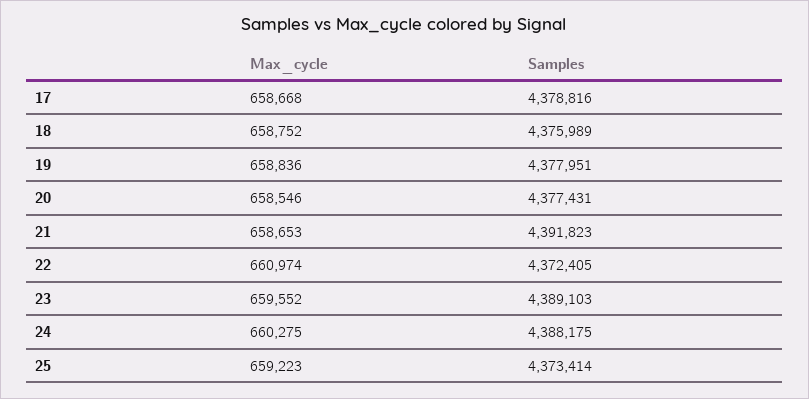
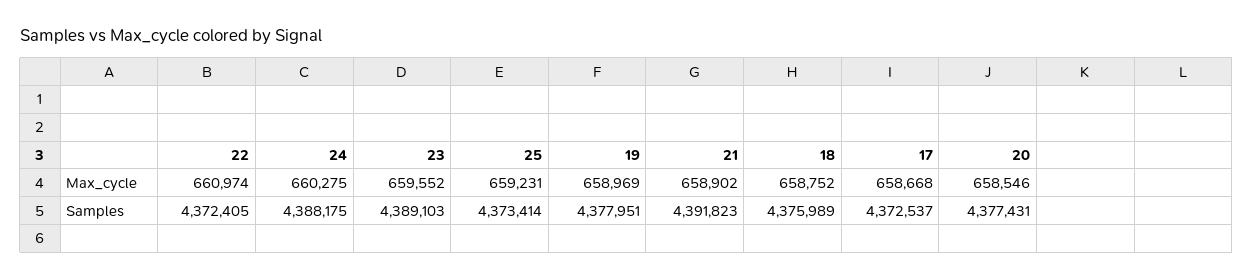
Samples, 17: 4378816 -> 4372537
Max_cycle, 19: 658836 -> 658969
Max_cycle, 21: 658653 -> 658902
Max_cycle, 25: 659223 -> 659231

